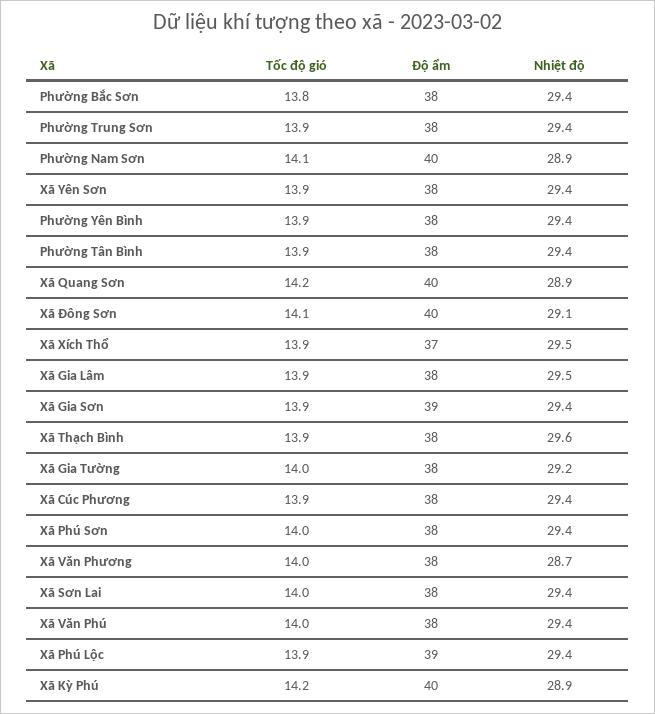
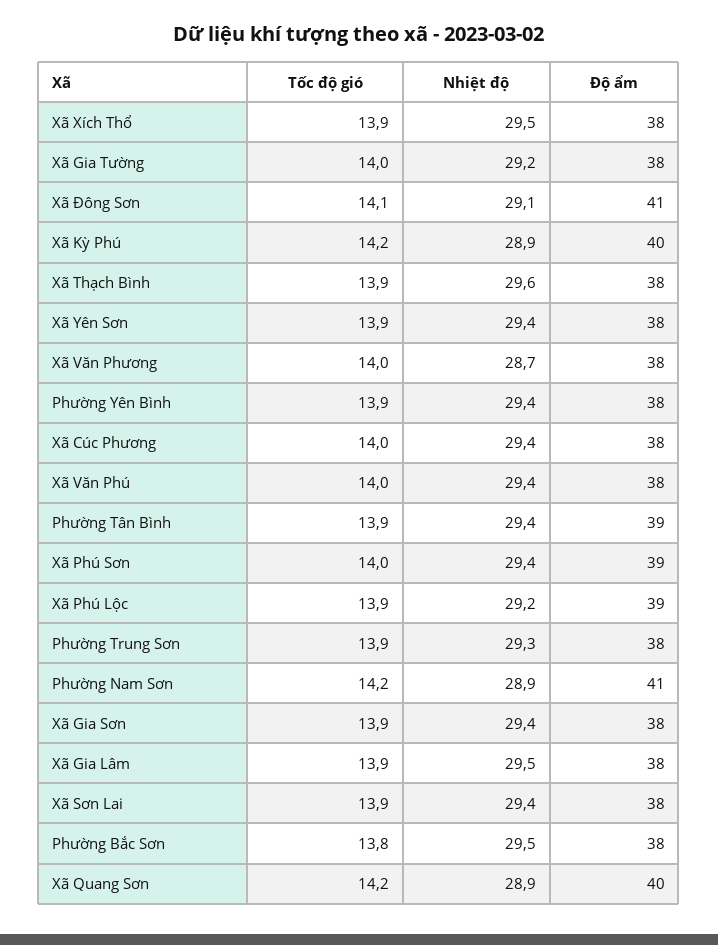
Nhiệt độ, Phường Bắc Sơn: 29.4 -> 29.5
Nhiệt độ, Phường Trung Sơn: 29.4 -> 29.3
Tốc độ gió, Phường Nam Sơn: 14.1 -> 14.2
Độ ẩm, Phường Nam Sơn: 40 -> 41
Độ ẩm, Phường Tân Bình: 38 -> 39
Độ ẩm, Xã Đông Sơn: 40 -> 41
Độ ẩm, Xã Xích Thổ: 37 -> 38
Độ ẩm, Xã Gia Sơn: 39 -> 38
Tốc độ gió, Xã Cúc Phương: 13.9 -> 14
Độ ẩm, Xã Phú Sơn: 38 -> 39
Tốc độ gió, Xã Sơn Lai: 14 -> 13.9
Nhiệt độ, Xã Phú Lộc: 29.4 -> 29.2

